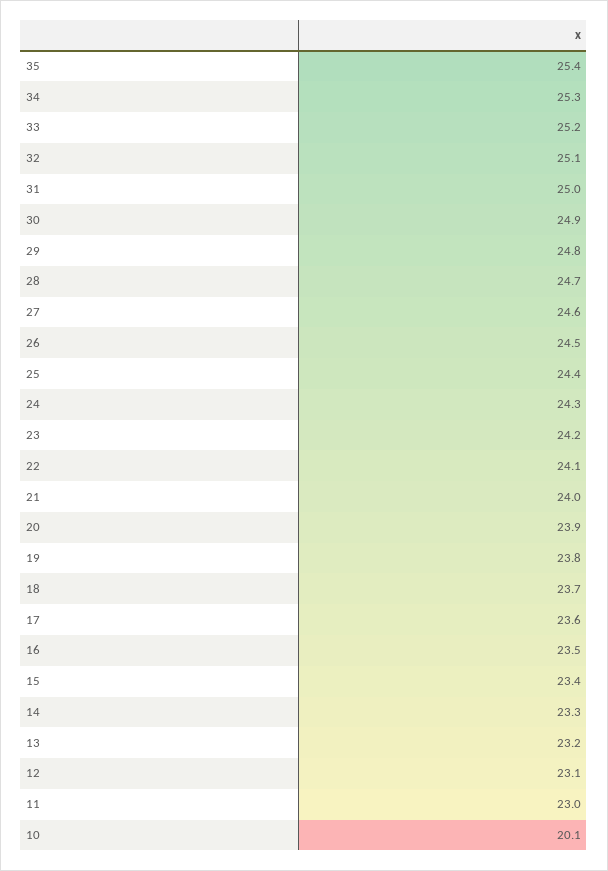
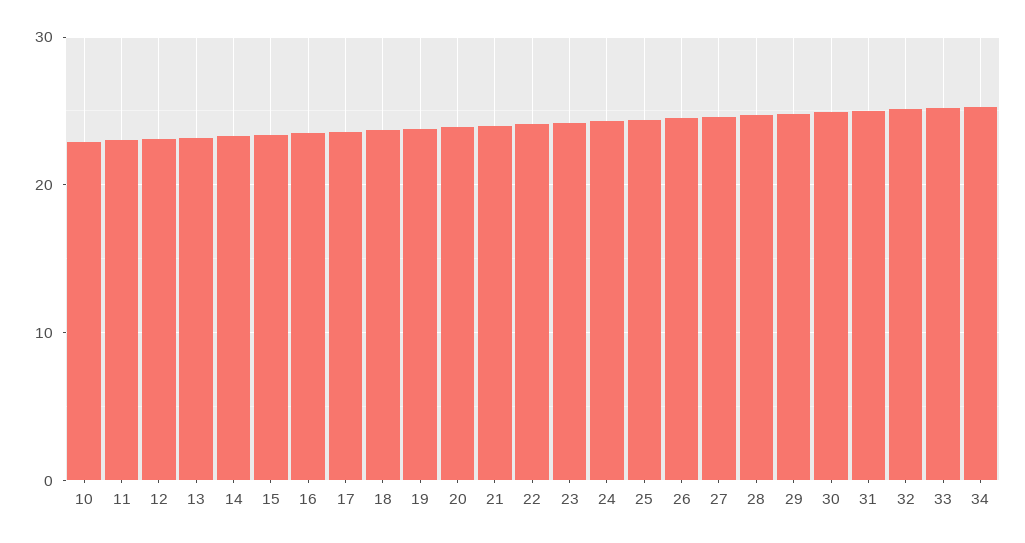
35: 25.4 -> none
10: 20.1 -> 23

